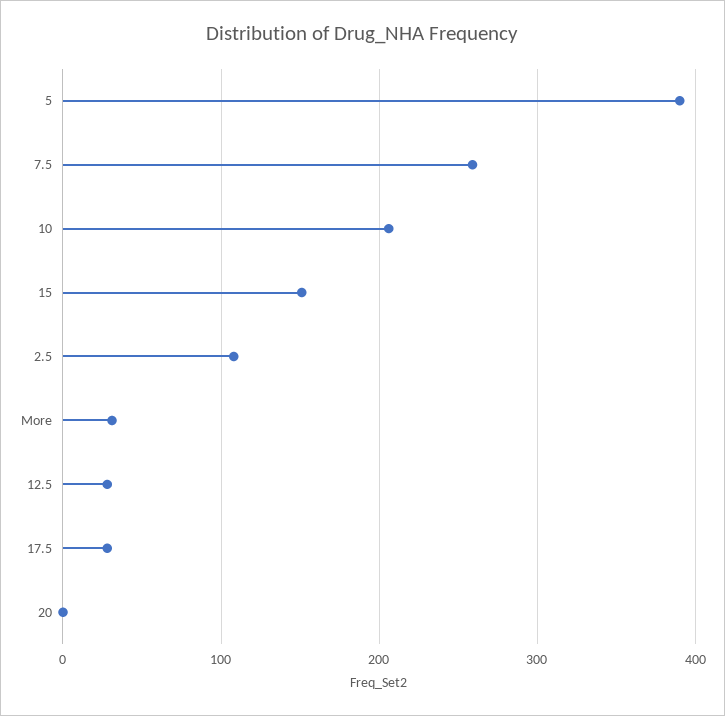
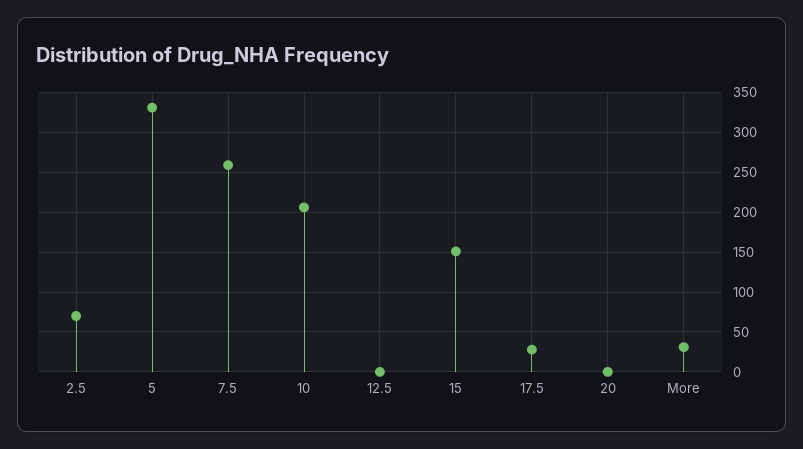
5: 390 -> 330
2.5: 110 -> 70
12.5: 30 -> 0

